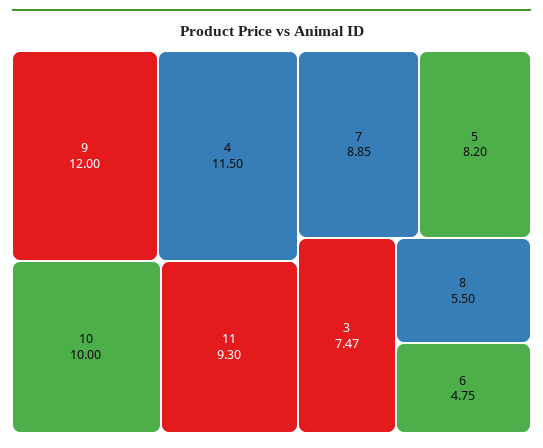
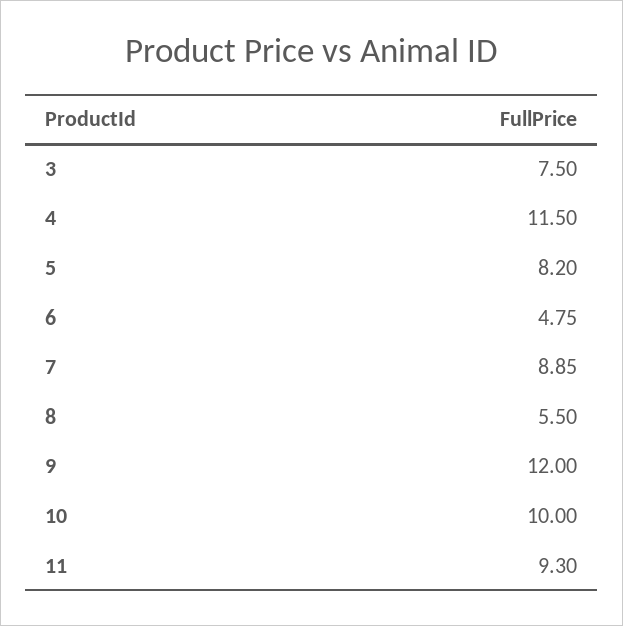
3: 7.47 -> 7.5

